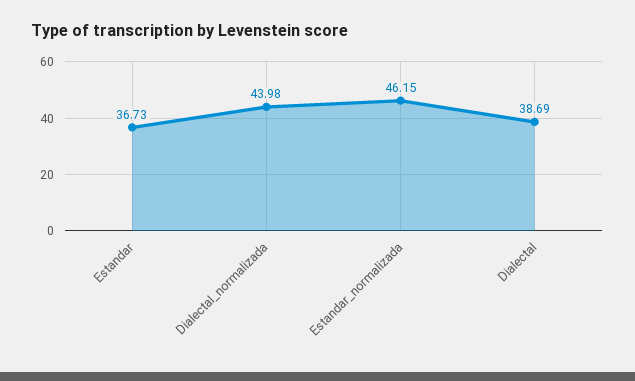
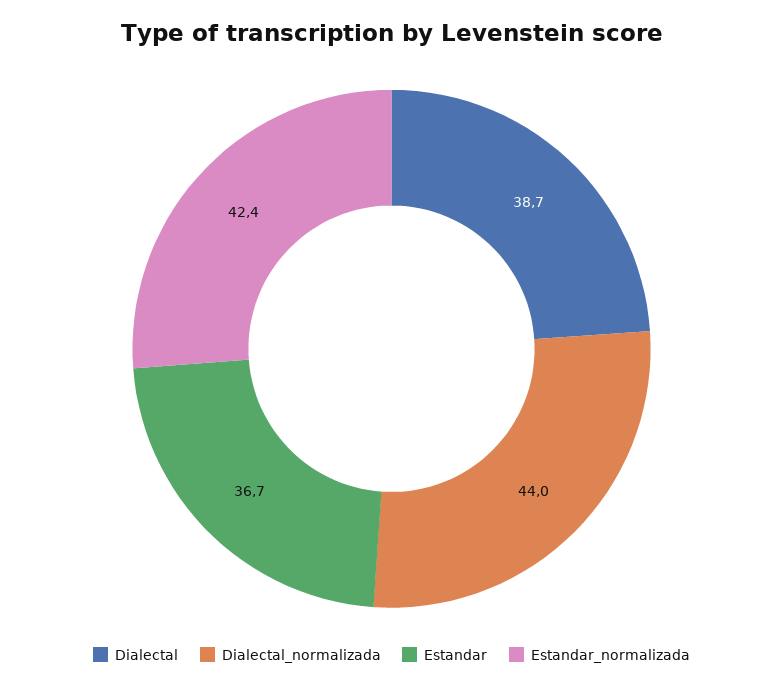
Estandar_normalizada: 46.15 -> 42.4

